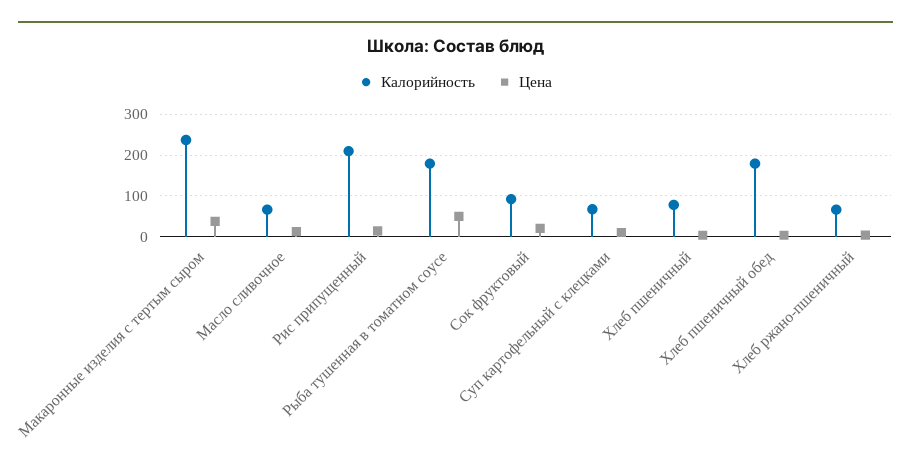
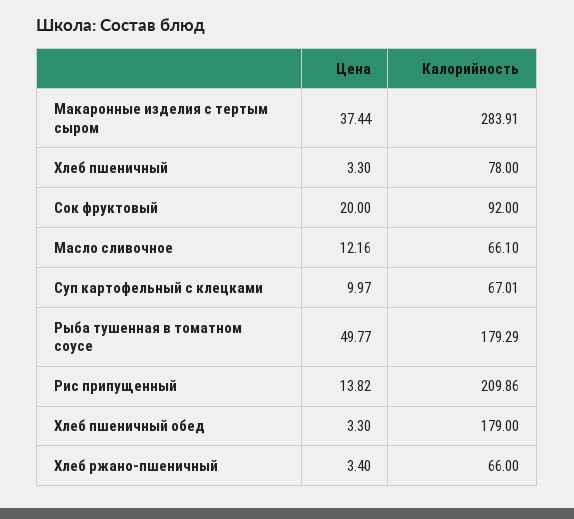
Калорийность, Макаронные изделия с тертым сыром: 240 -> 283.91

